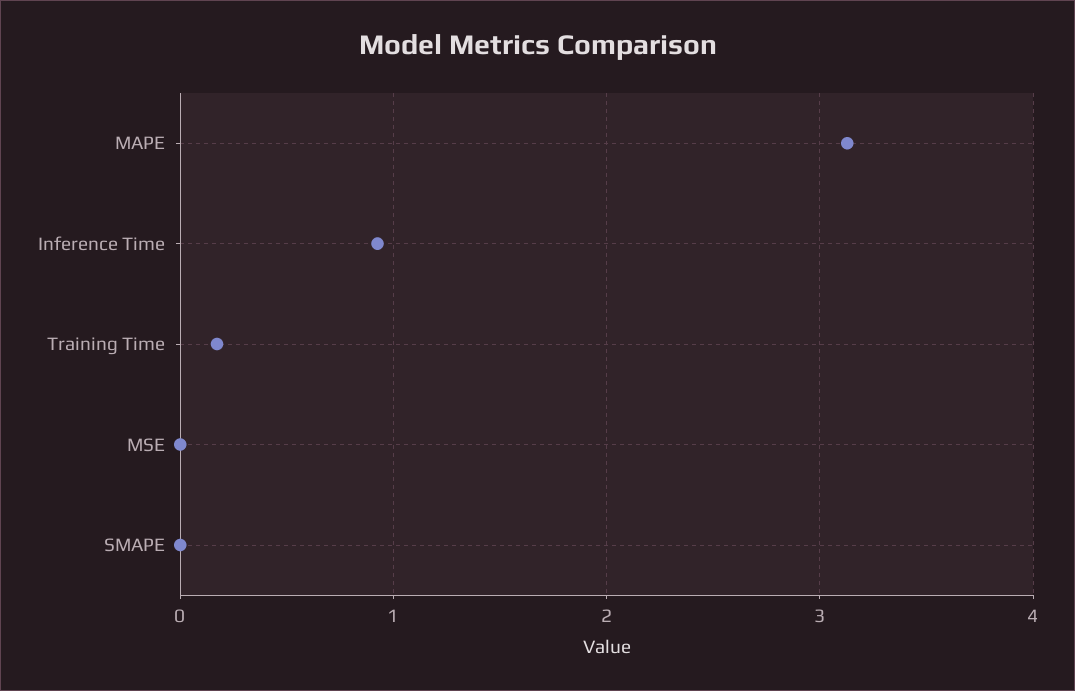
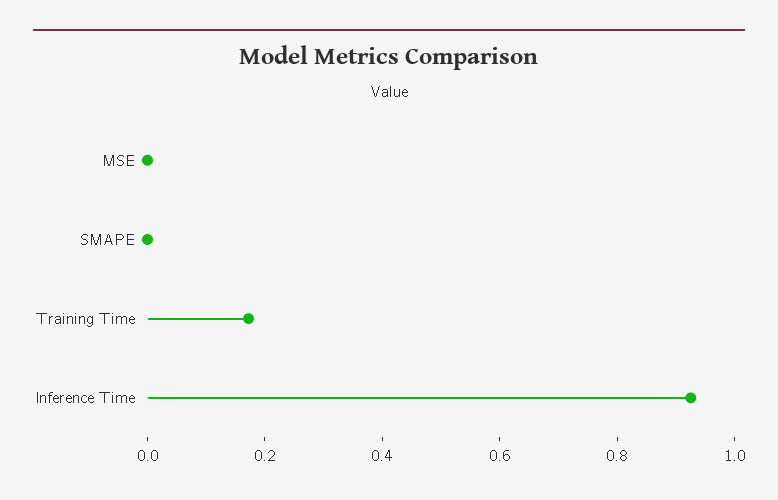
MAPE: 3.1 -> none

